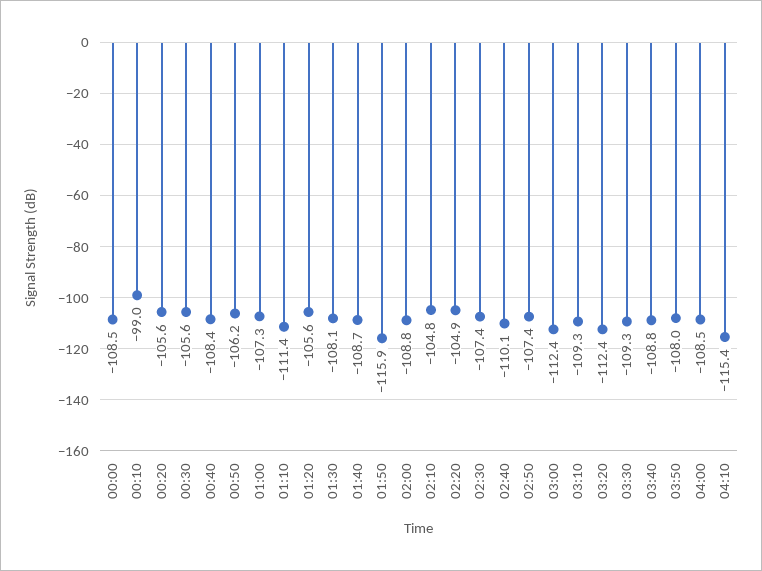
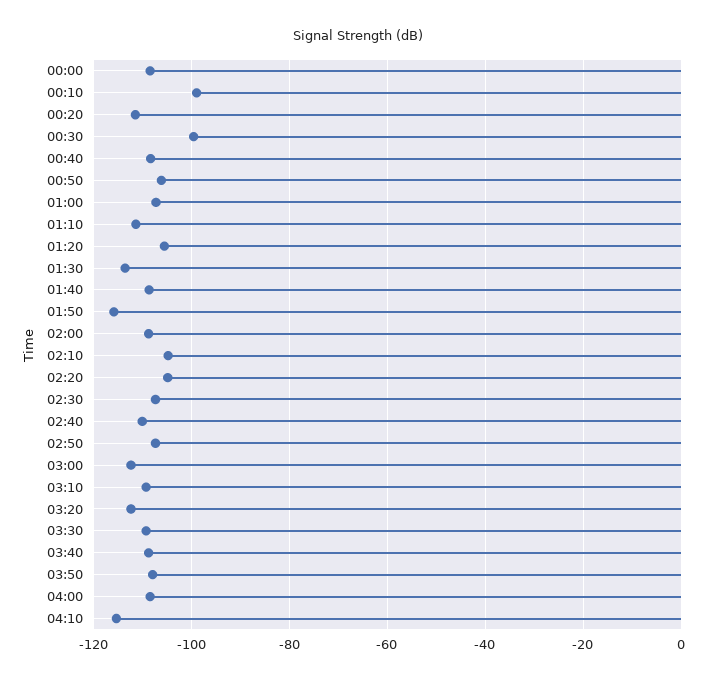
00:20: -105.6 -> -112
00:30: -105.6 -> -100
01:30: -108.1 -> -114

